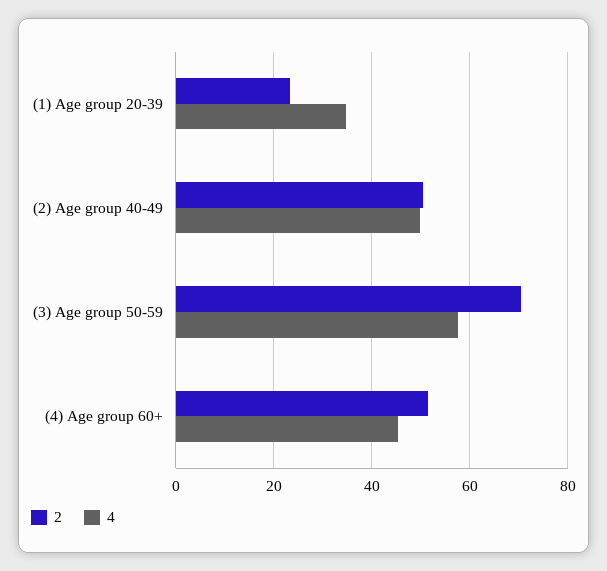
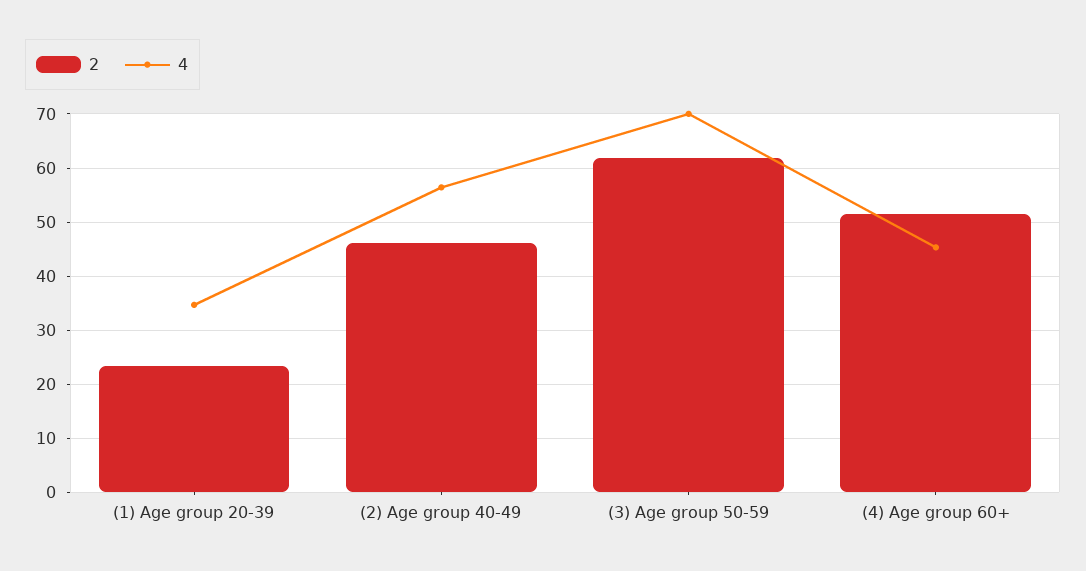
2, (2) Age group 40-49: 50 -> 46
4, (2) Age group 40-49: 50 -> 56
2, (3) Age group 50-59: 70 -> 62
4, (3) Age group 50-59: 58 -> 70

